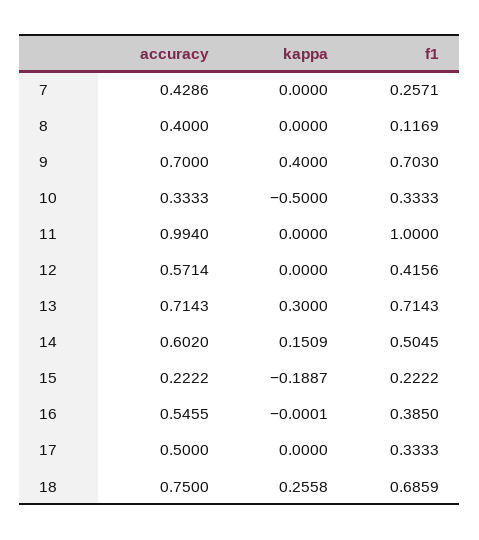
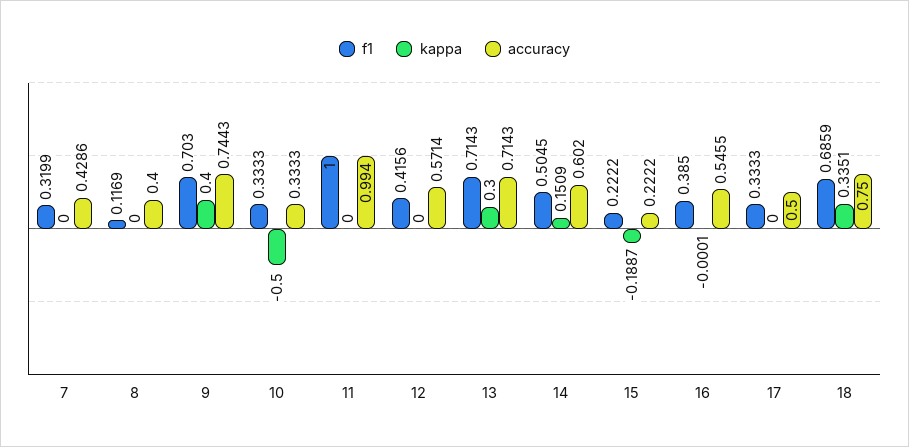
f1, 7: 0.2571 -> 0.3199
accuracy, 9: 0.7 -> 0.7443
kappa, 18: 0.2558 -> 0.3351

